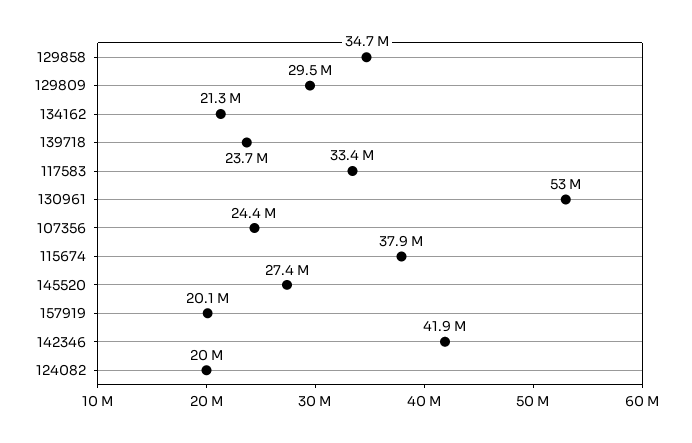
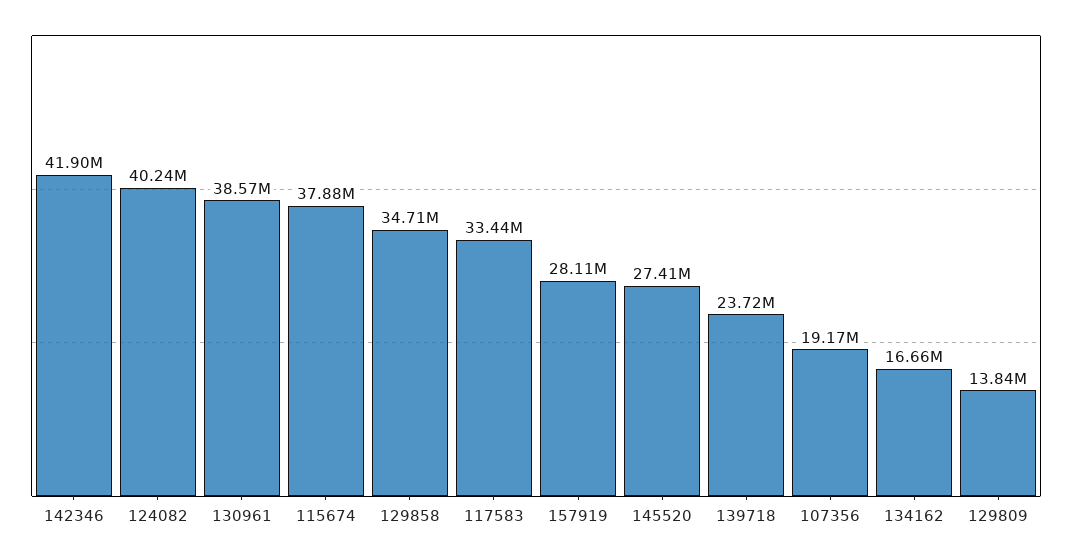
129809: 29500000 -> 13840000
134162: 21300000 -> 16660000
130961: 53000000 -> 38570000
107356: 24400000 -> 19170000
157919: 20100000 -> 28110000
124082: 20000000 -> 40240000

